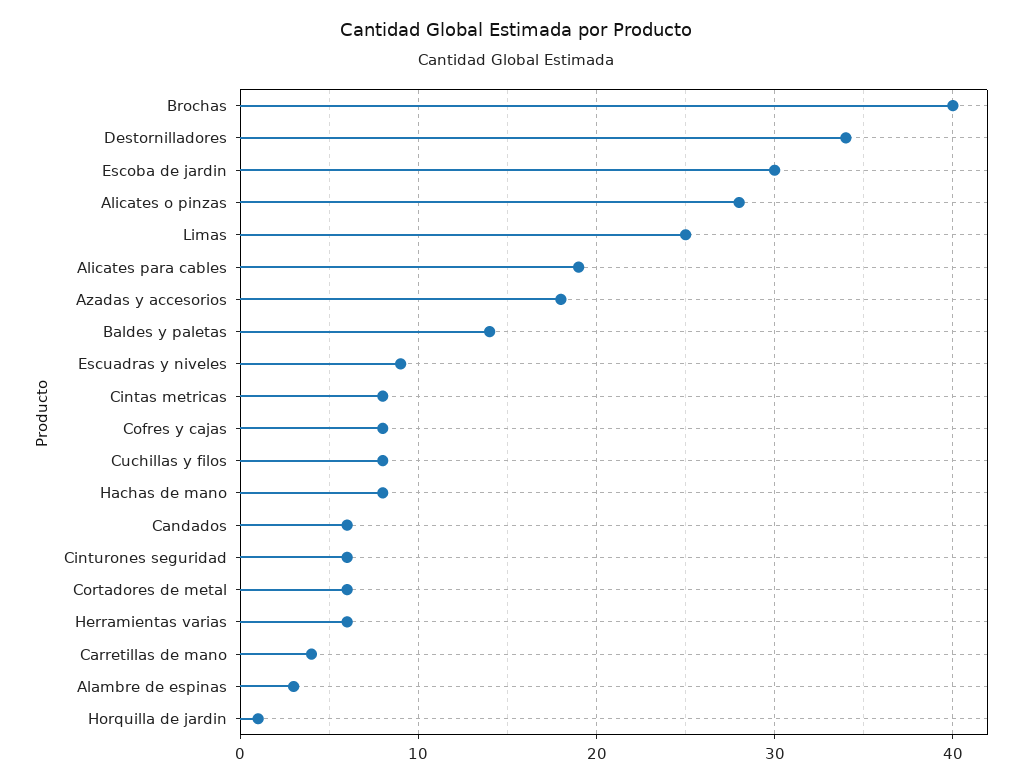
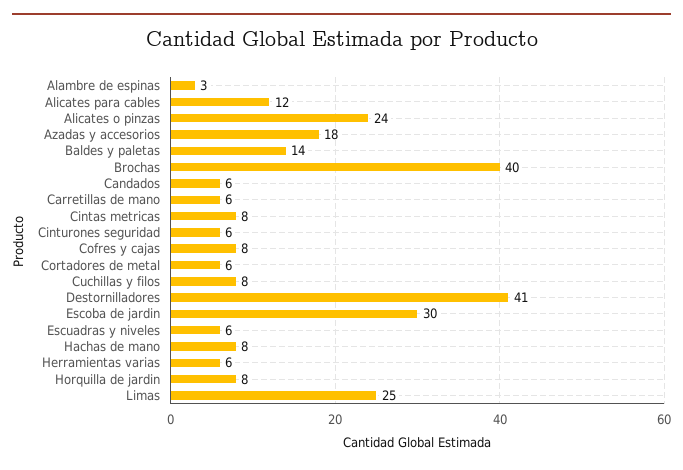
Destornilladores: 34 -> 41
Alicates o pinzas: 28 -> 24
Alicates para cables: 19 -> 12
Escuadras y niveles: 9 -> 6
Carretillas de mano: 4 -> 6
Horquilla de jardin: 1 -> 8

